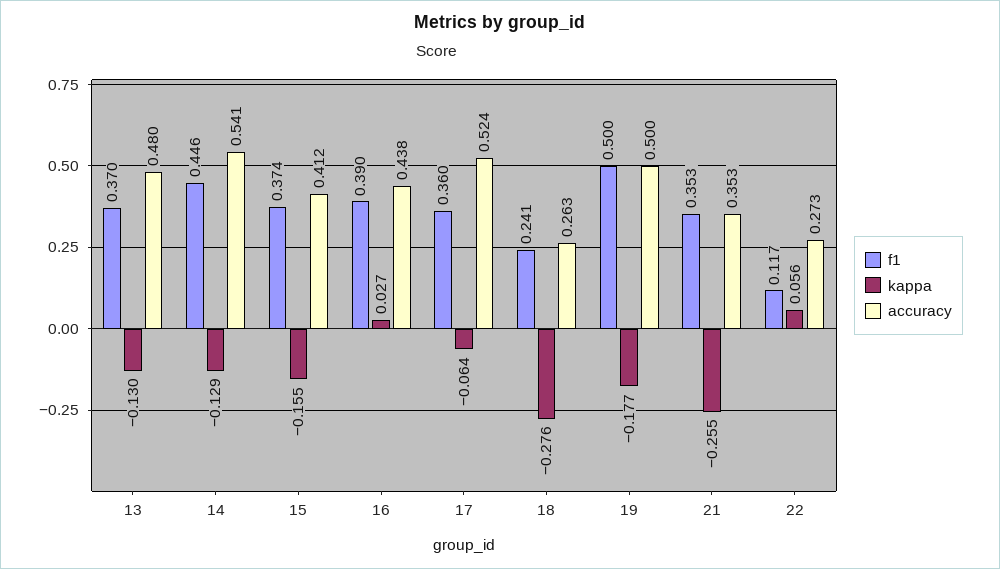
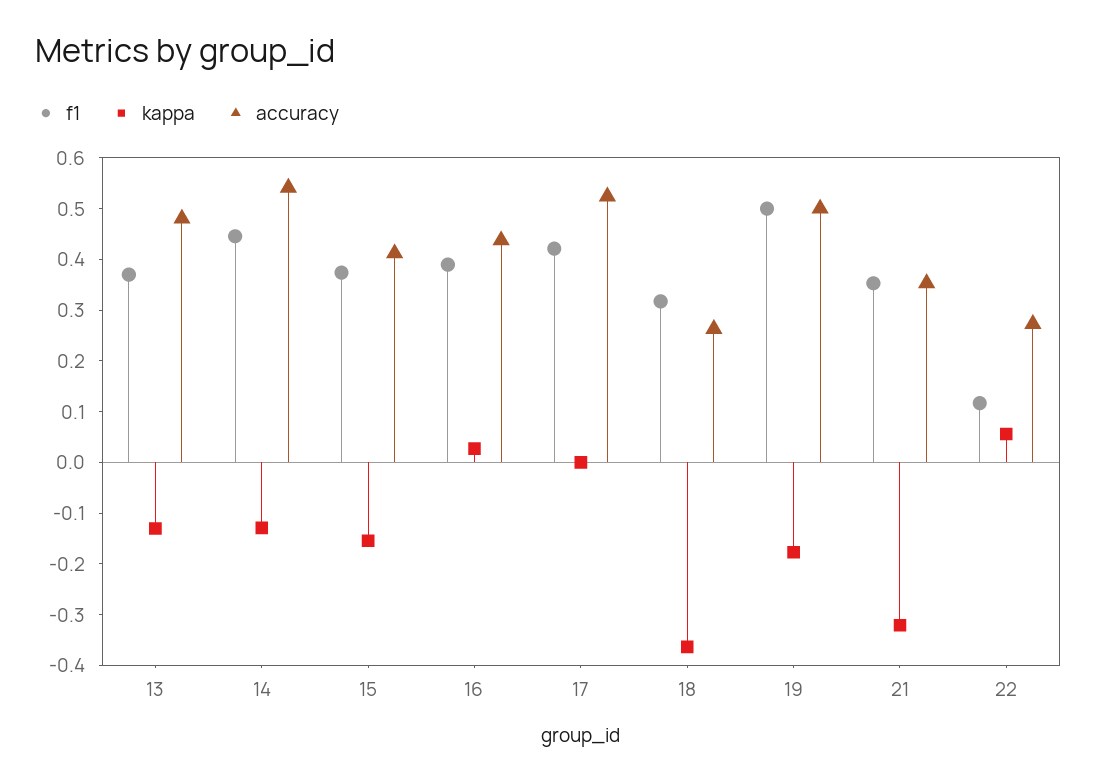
f1, 17: 0.36 -> 0.42
kappa, 17: -0.064 -> 0
f1, 18: 0.241 -> 0.32
kappa, 18: -0.276 -> -0.36
kappa, 21: -0.255 -> -0.32

